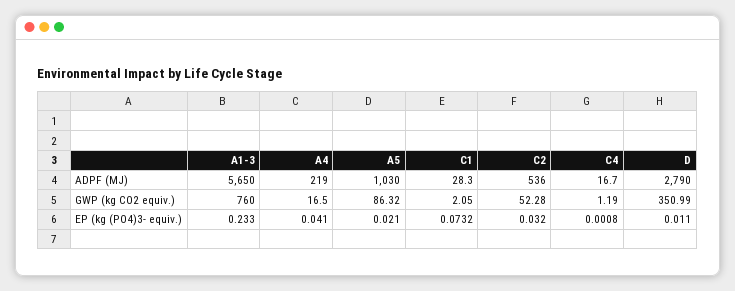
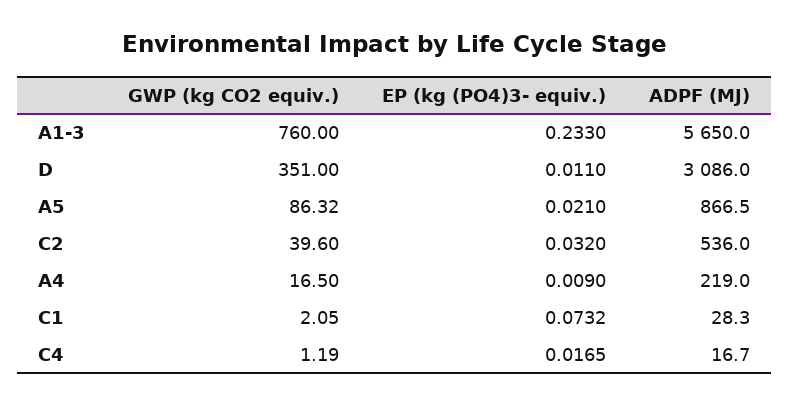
A5, ADPF (MJ): 1030 -> 866.5
D, ADPF (MJ): 2790 -> 3086
C2, GWP (kg CO2 equiv.): 52.28 -> 39.6
D, GWP (kg CO2 equiv.): 350.99 -> 351
A4, EP (kg (PO4)3- equiv.): 0.041 -> 0.009
C4, EP (kg (PO4)3- equiv.): 0.0008 -> 0.0165

